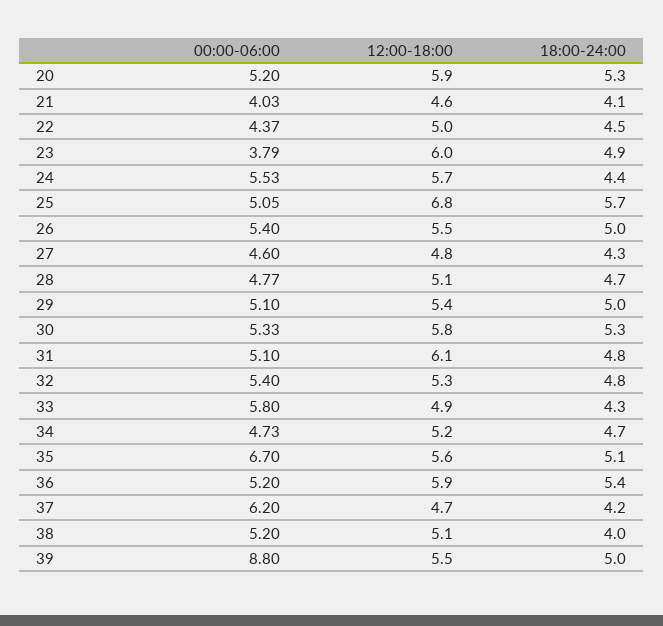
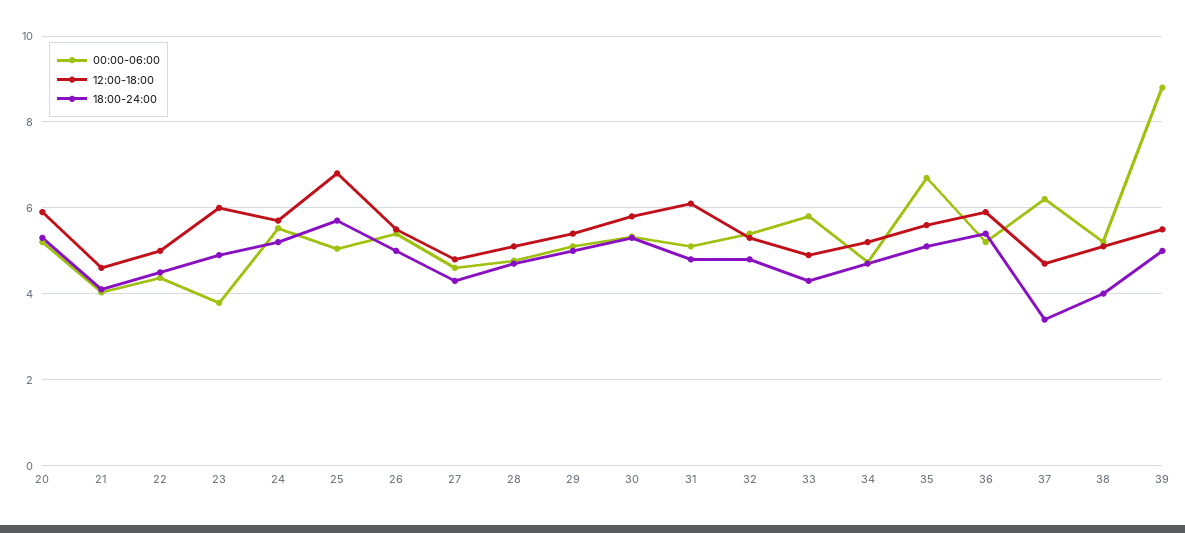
18:00-24:00, 24: 4.4 -> 5.2
18:00-24:00, 37: 4.2 -> 3.4

